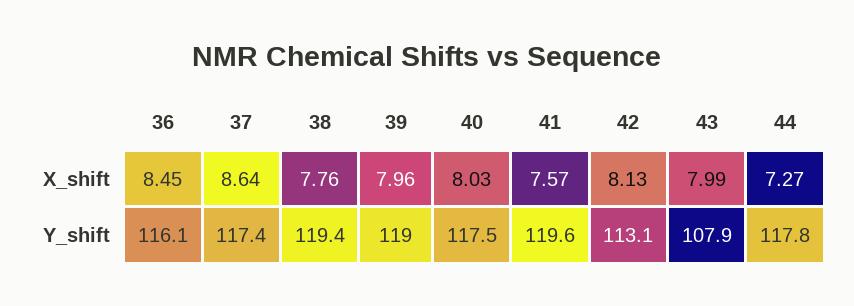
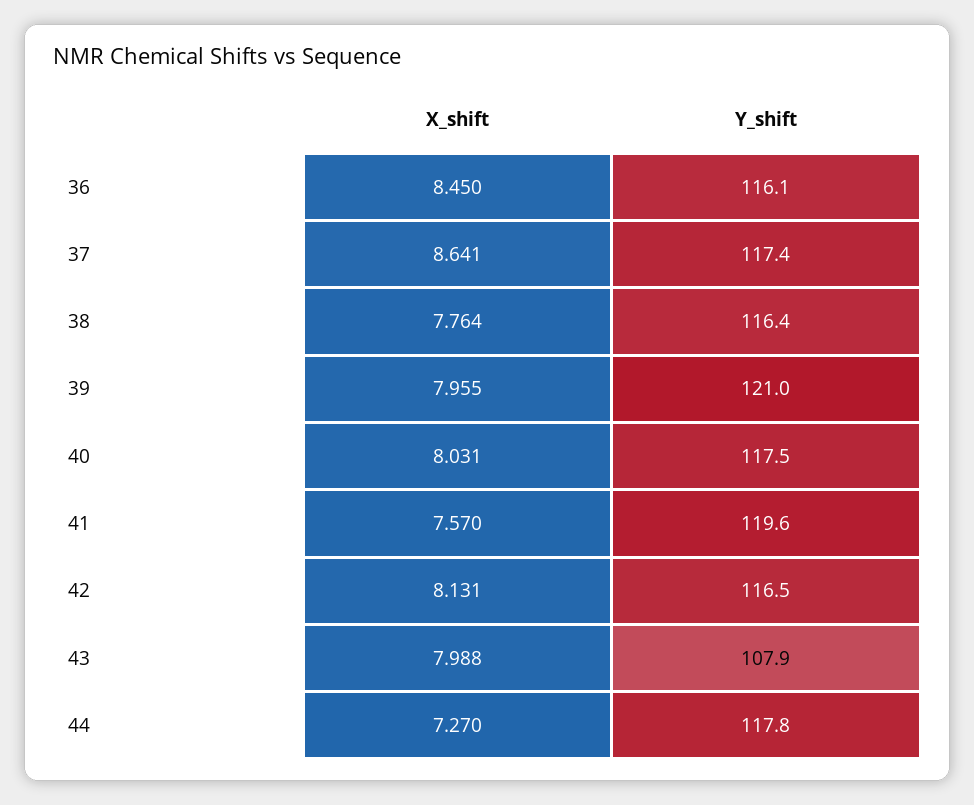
38, Y_shift: 119.4 -> 116.4
39, Y_shift: 119 -> 121
42, Y_shift: 113.1 -> 116.5

